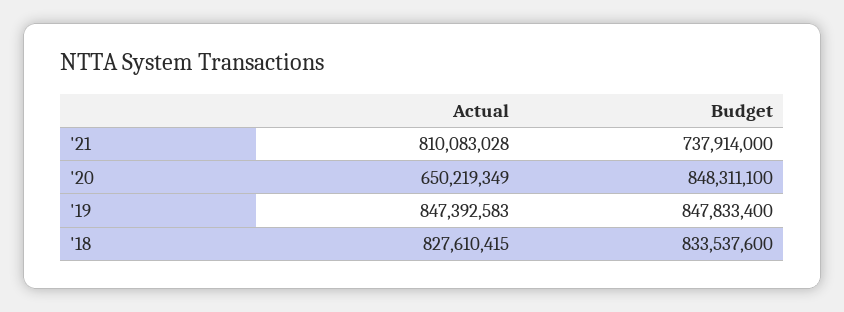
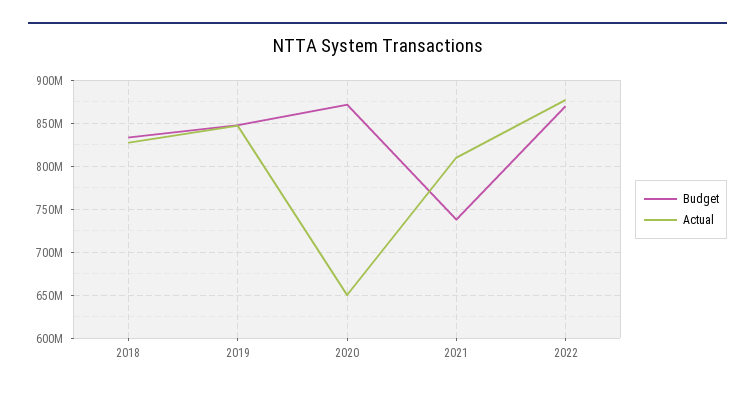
Budget, '20: 848311100 -> 870000000
Budget, 2022: none -> 870000000
Actual, 2022: none -> 880000000

